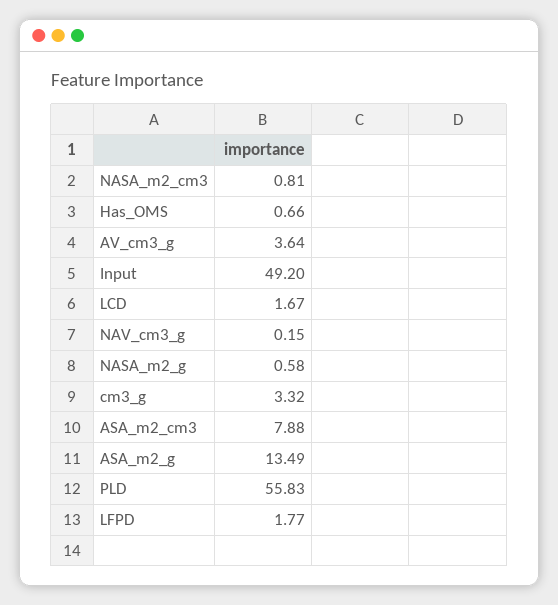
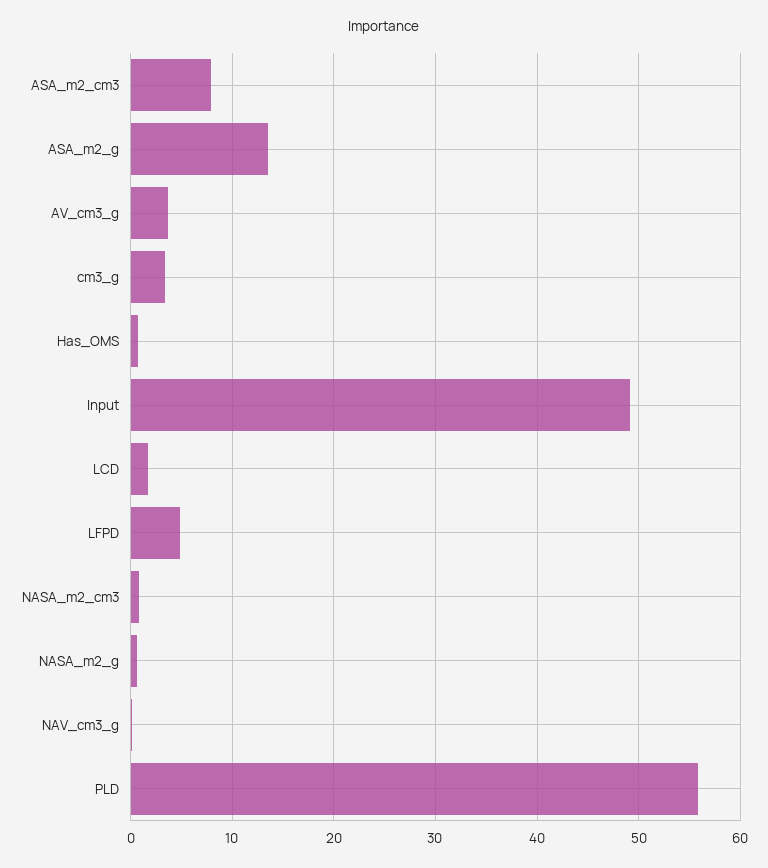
LFPD: 1.77 -> 5

